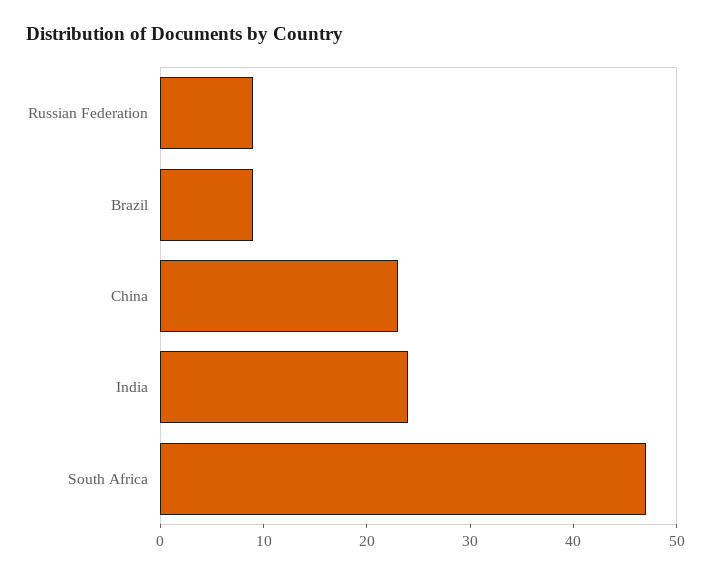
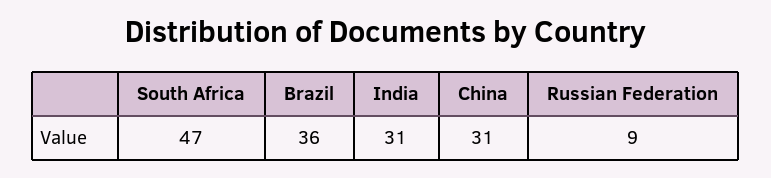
Brazil: 9 -> 36
China: 23 -> 31
India: 24 -> 31

